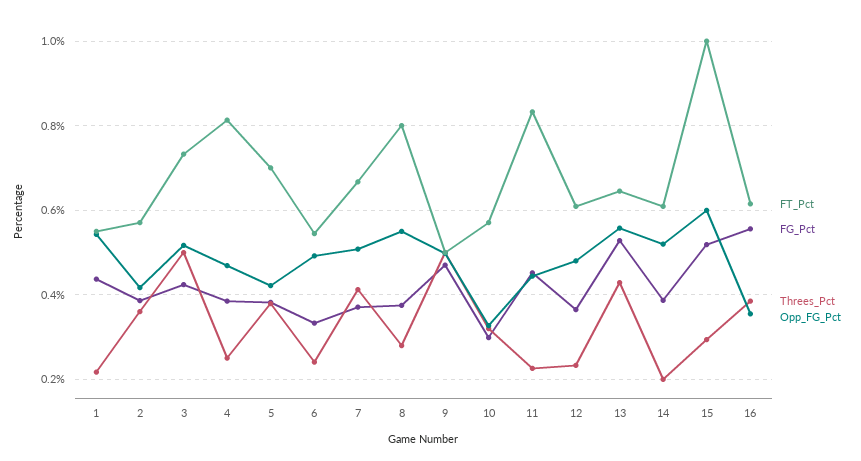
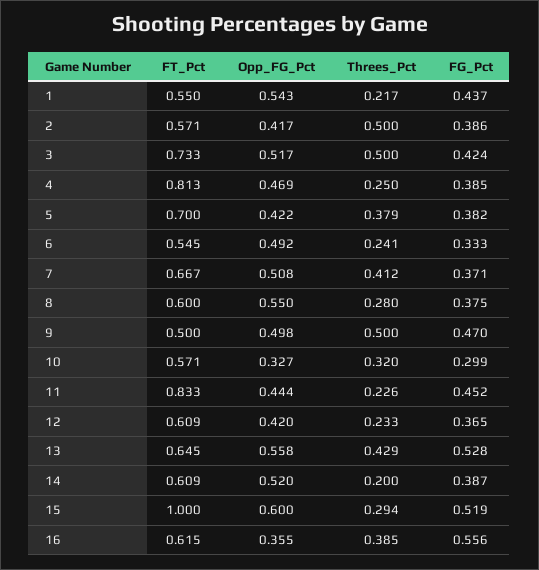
Threes_Pct, 2: 0.36 -> 0.5
FT_Pct, 8: 0.8 -> 0.6
Opp_FG_Pct, 12: 0.48 -> 0.42

